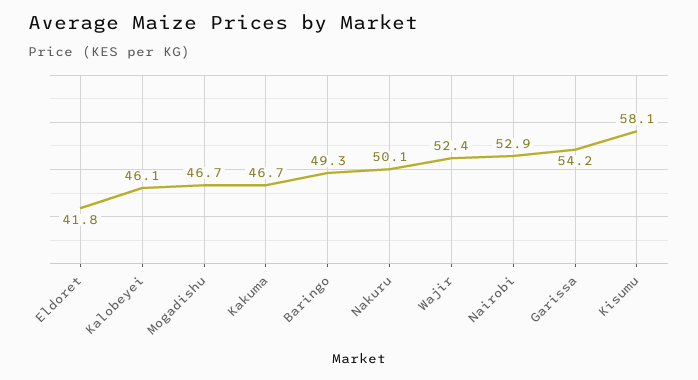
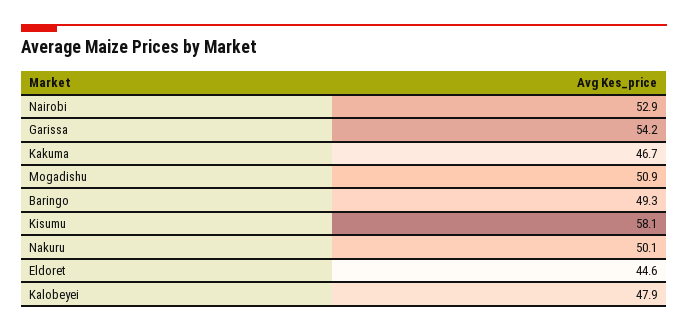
Eldoret: 41.8 -> 44.6
Kalobeyei: 46.1 -> 47.9
Mogadishu: 46.7 -> 50.9
Wajir: 52.4 -> none

